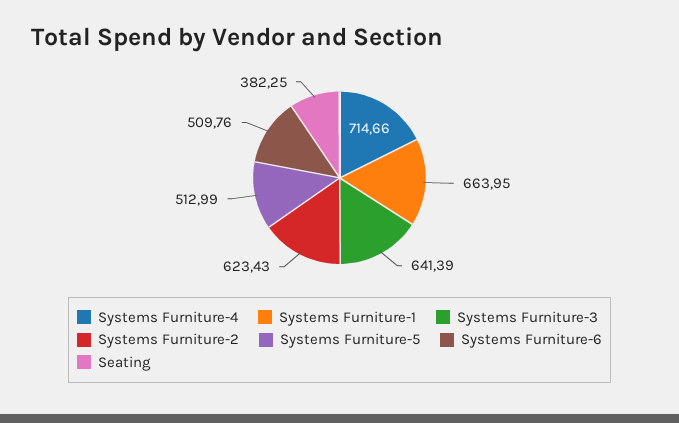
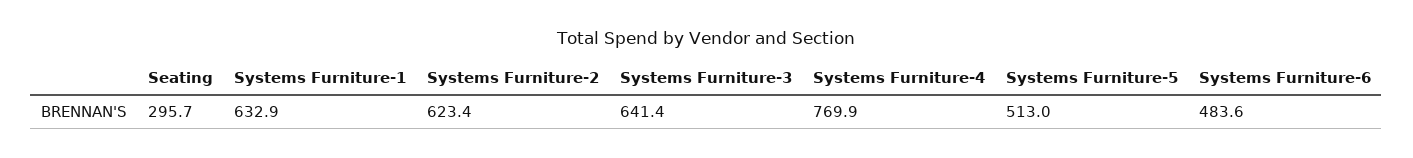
Systems Furniture-4: 714.66 -> 769.9
Systems Furniture-1: 663.95 -> 632.9
Systems Furniture-6: 509.76 -> 483.6
Seating: 382.25 -> 295.7

